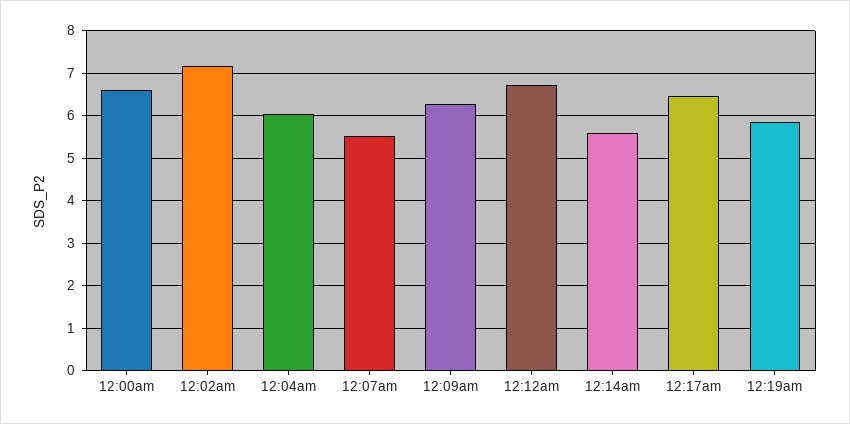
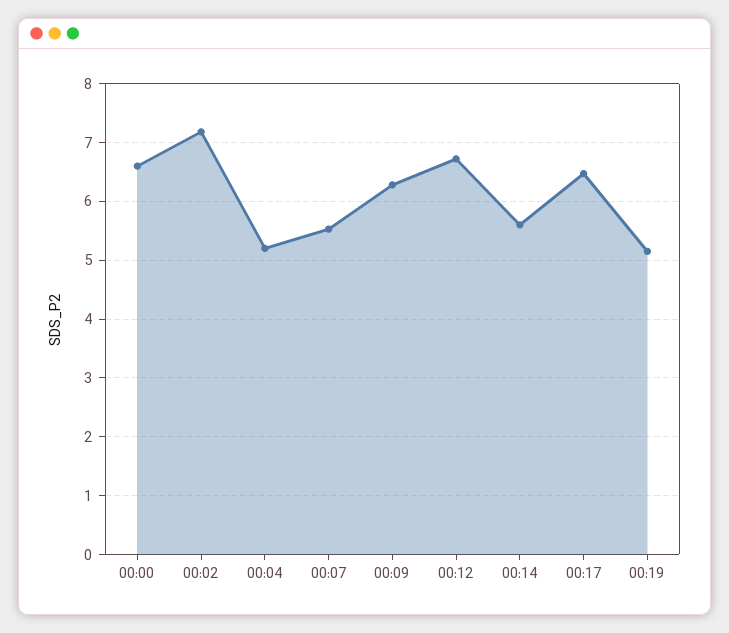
12:04am: 6 -> 5.2
12:19am: 5.8 -> 5.2

